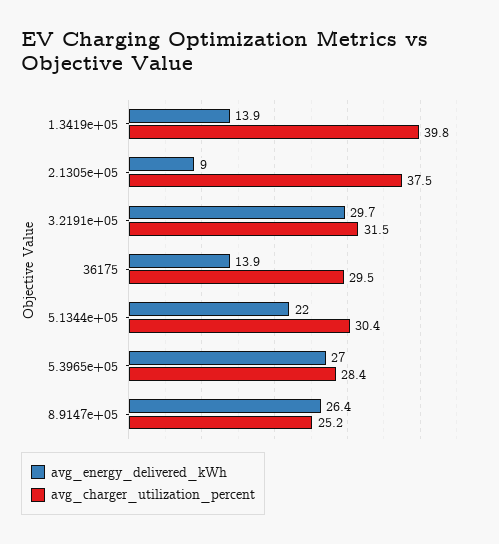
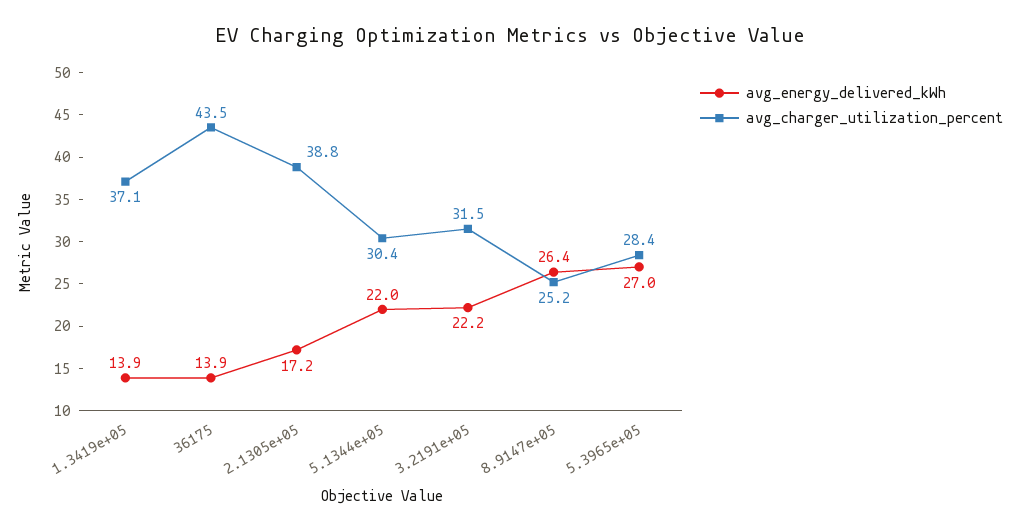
avg_charger_utilization_percent, 1.3419e+05: 39.8 -> 37.1
avg_energy_delivered_kWh, 2.1305e+05: 9 -> 17.2
avg_charger_utilization_percent, 2.1305e+05: 37.5 -> 38.8
avg_energy_delivered_kWh, 3.2191e+05: 29.7 -> 22.2
avg_charger_utilization_percent, 36175: 29.5 -> 43.5

